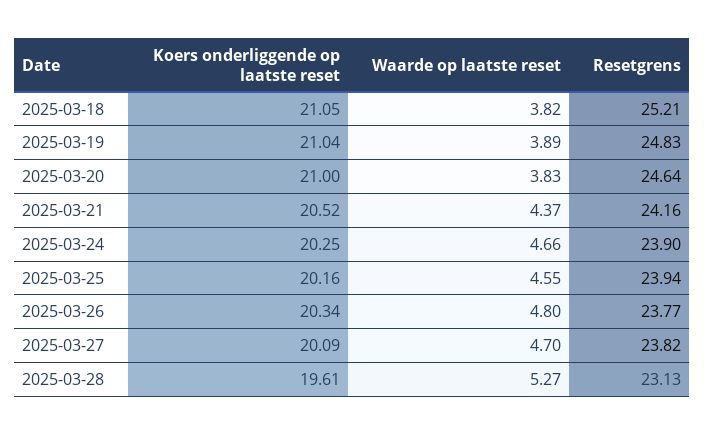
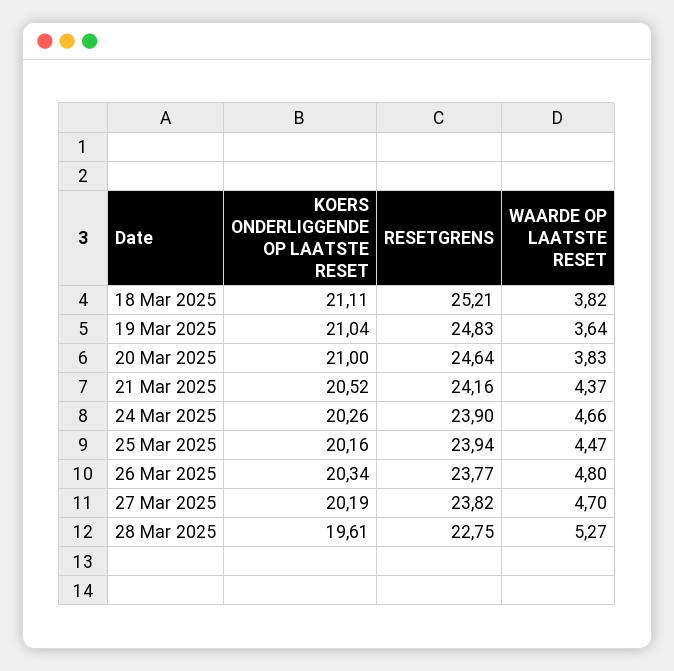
Koers onderliggende op laatste reset, 2025-03-18: 21.05 -> 21.11
Waarde op laatste reset, 2025-03-19: 3.89 -> 3.64
Koers onderliggende op laatste reset, 2025-03-24: 20.25 -> 20.26
Waarde op laatste reset, 2025-03-25: 4.55 -> 4.47
Koers onderliggende op laatste reset, 2025-03-27: 20.09 -> 20.19
Resetgrens, 2025-03-28: 23.13 -> 22.75

